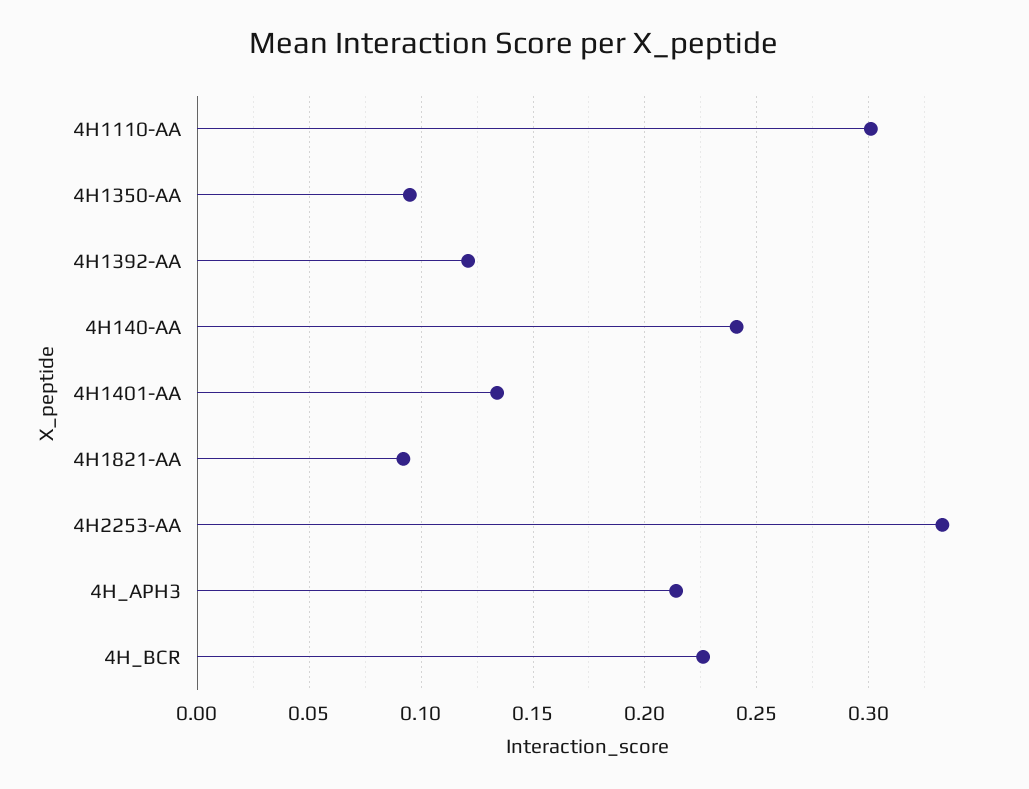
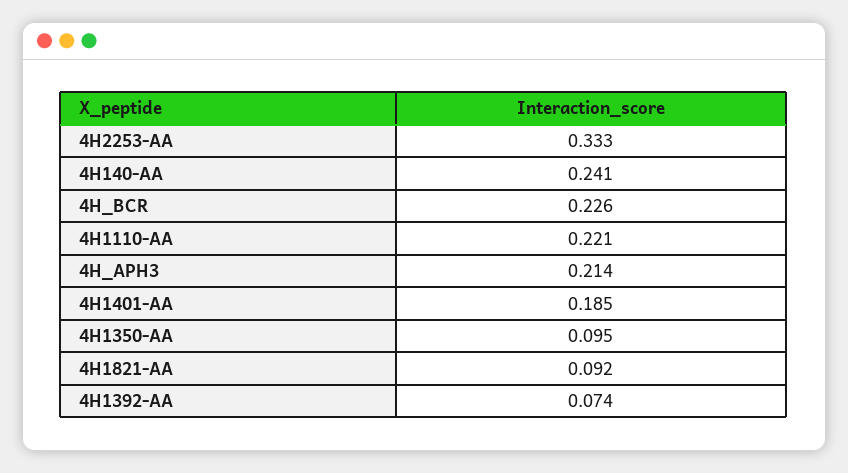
4H1110-AA: 0.3 -> 0.221
4H1392-AA: 0.12 -> 0.074
4H1401-AA: 0.135 -> 0.185

